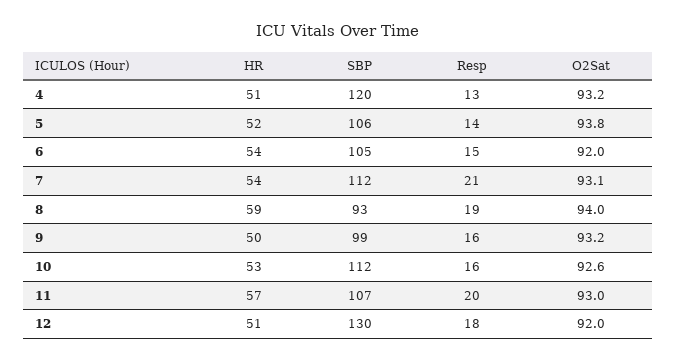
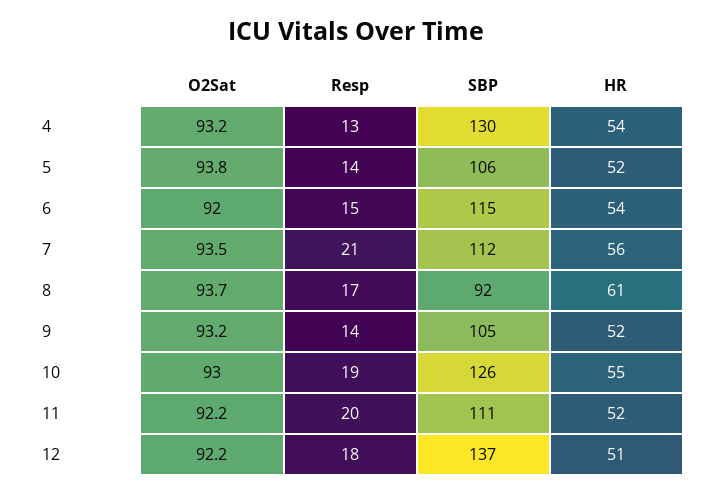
HR, 4: 51 -> 54
SBP, 4: 120 -> 130
SBP, 6: 105 -> 115
HR, 7: 54 -> 56
O2Sat, 7: 93.1 -> 93.5
HR, 8: 59 -> 61
SBP, 8: 93 -> 92
Resp, 8: 19 -> 17
O2Sat, 8: 94 -> 93.7
HR, 9: 50 -> 52
SBP, 9: 99 -> 105
Resp, 9: 16 -> 14
HR, 10: 53 -> 55
SBP, 10: 112 -> 126
Resp, 10: 16 -> 19
O2Sat, 10: 92.6 -> 93
HR, 11: 57 -> 52
SBP, 11: 107 -> 111
O2Sat, 11: 93 -> 92.2
SBP, 12: 130 -> 137
O2Sat, 12: 92 -> 92.2

